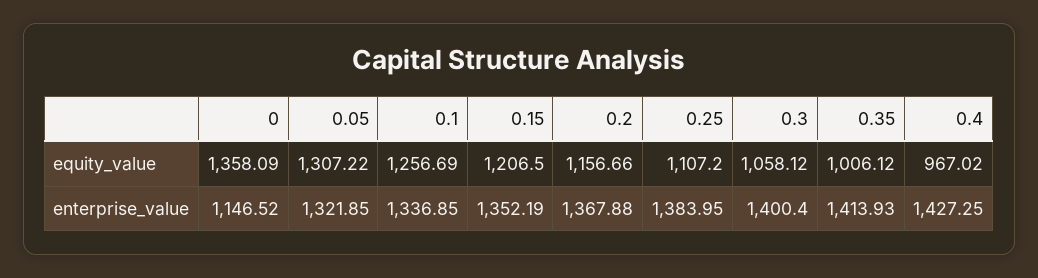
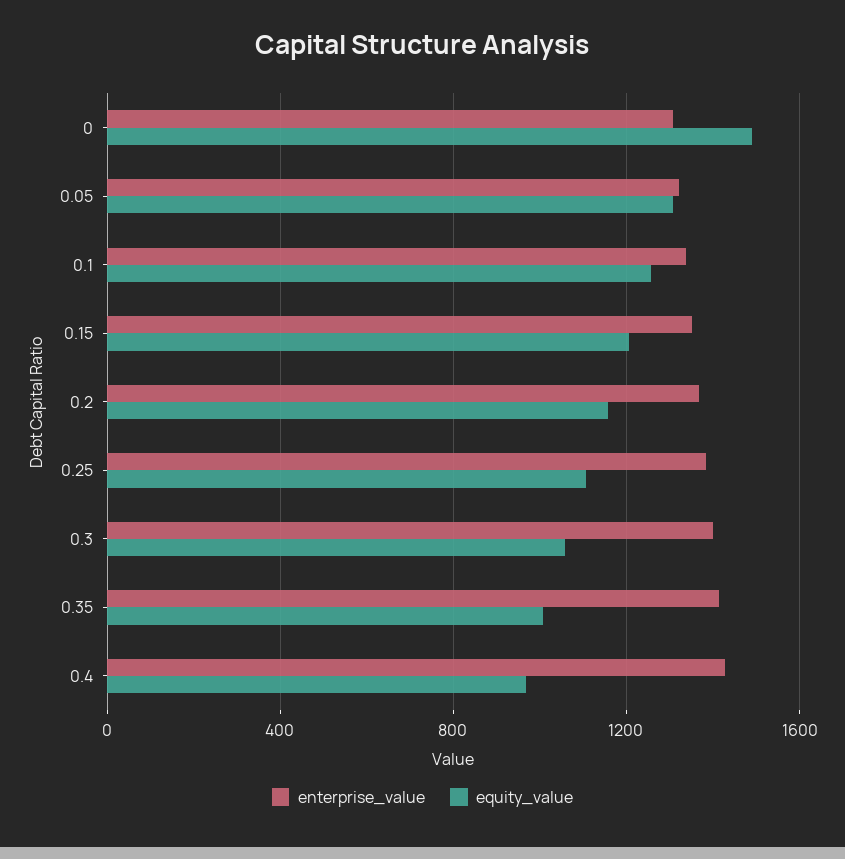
equity_value, 0: 1358.09 -> 1500
enterprise_value, 0: 1146.52 -> 1300

